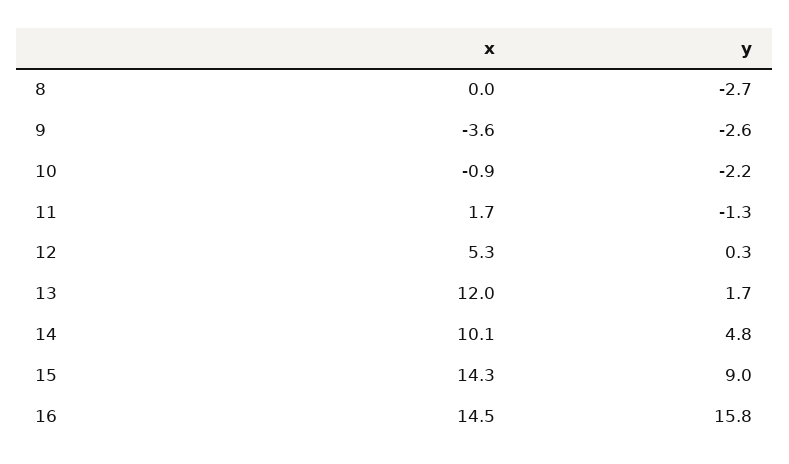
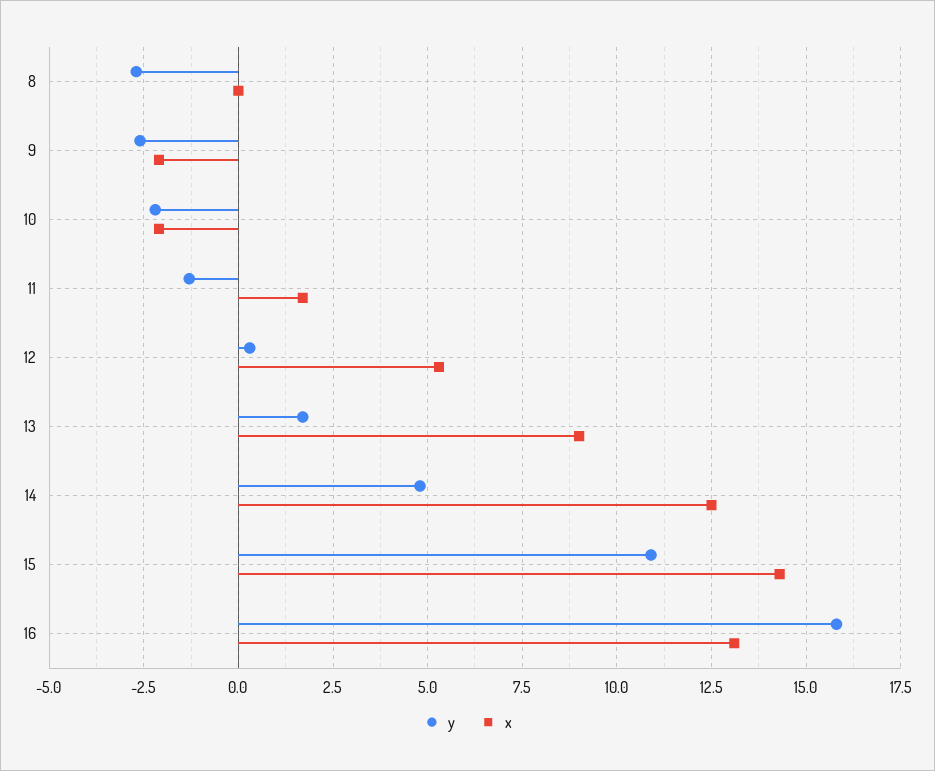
x, 9: -3.6 -> -2
x, 10: -0.9 -> -2
x, 13: 12 -> 9
x, 14: 10.1 -> 12.5
y, 15: 9 -> 11
x, 16: 14.5 -> 13

